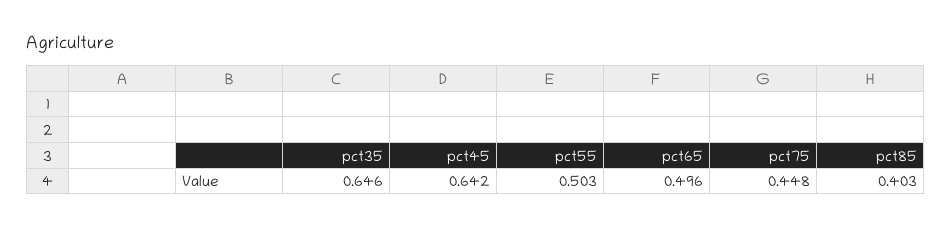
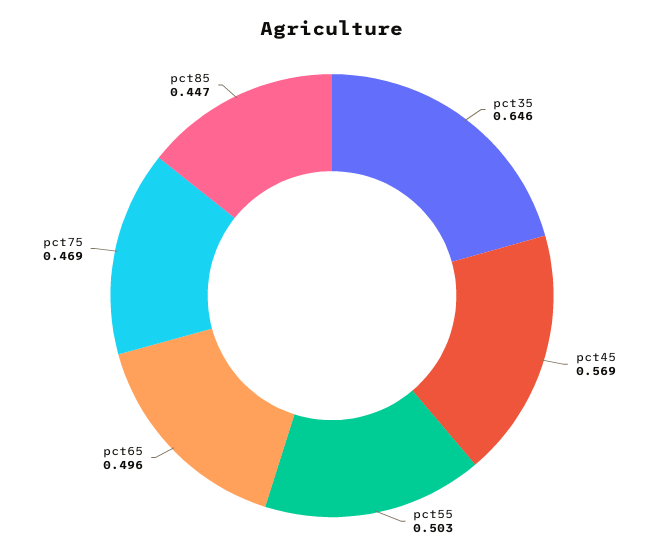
pct45: 0.642 -> 0.569
pct75: 0.448 -> 0.469
pct85: 0.403 -> 0.447

